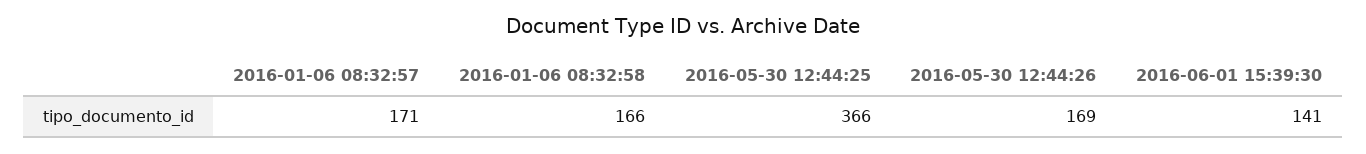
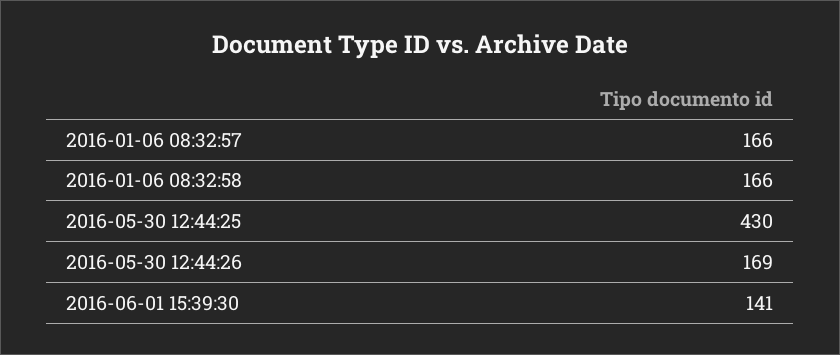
2016-01-06 08:32:57: 171 -> 166
2016-05-30 12:44:25: 366 -> 430

